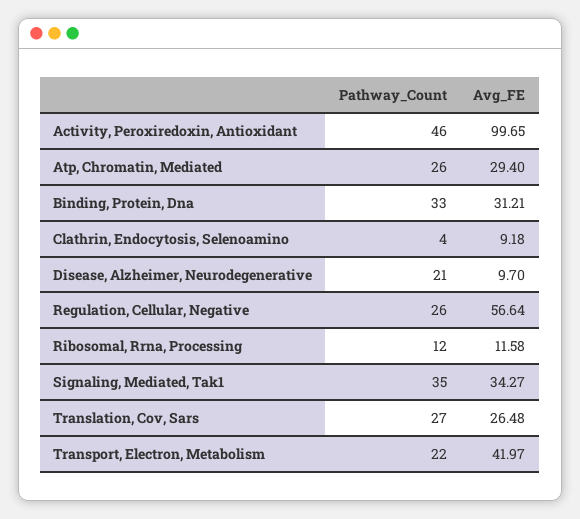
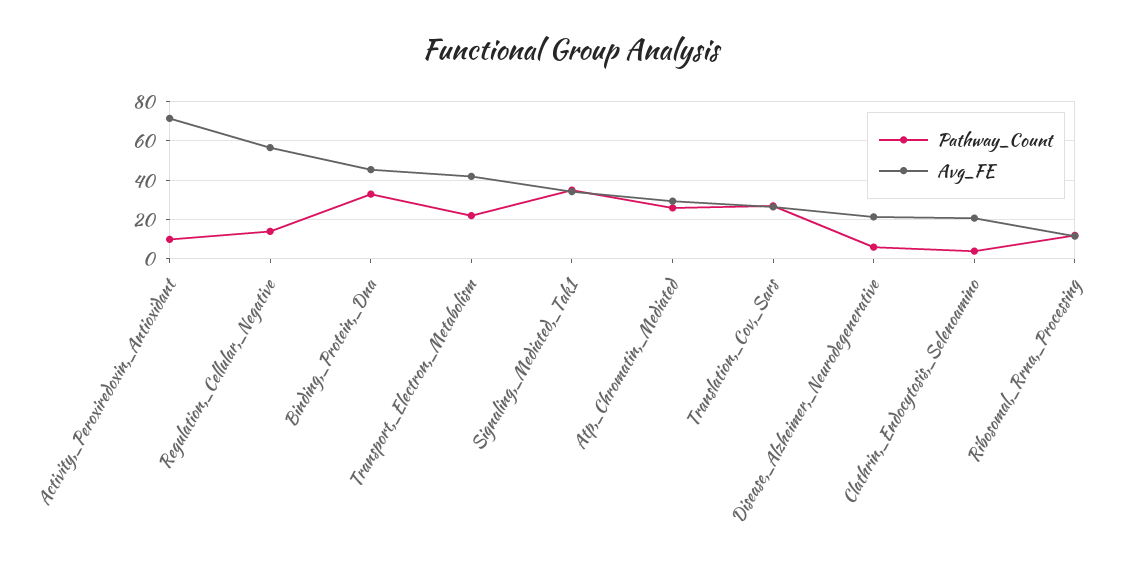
Pathway_Count, Activity, Peroxiredoxin, Antioxidant: 46 -> 10
Avg_FE, Activity, Peroxiredoxin, Antioxidant: 99.65 -> 70
Avg_FE, Binding, Protein, Dna: 31.21 -> 45
Avg_FE, Clathrin, Endocytosis, Selenoamino: 9.18 -> 20
Pathway_Count, Disease, Alzheimer, Neurodegenerative: 21 -> 5
Avg_FE, Disease, Alzheimer, Neurodegenerative: 9.7 -> 20
Pathway_Count, Regulation, Cellular, Negative: 26 -> 15

